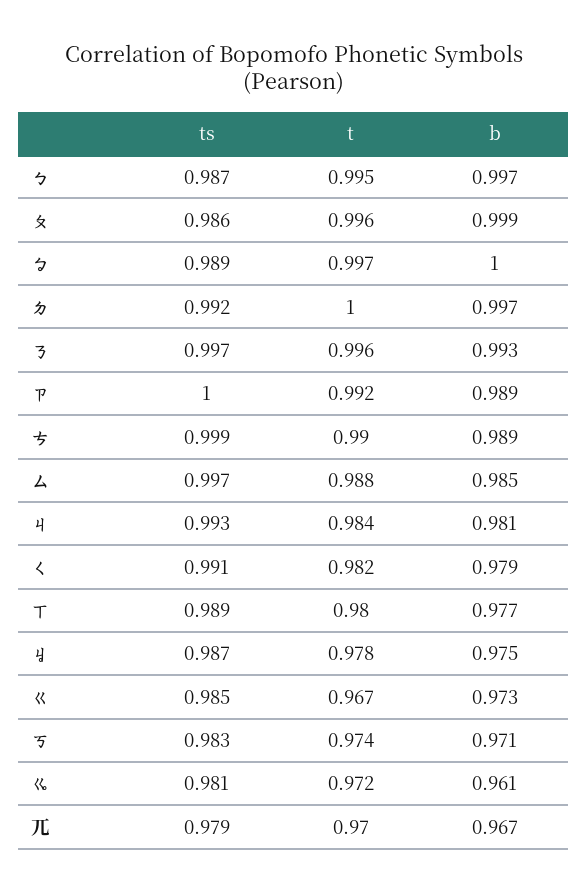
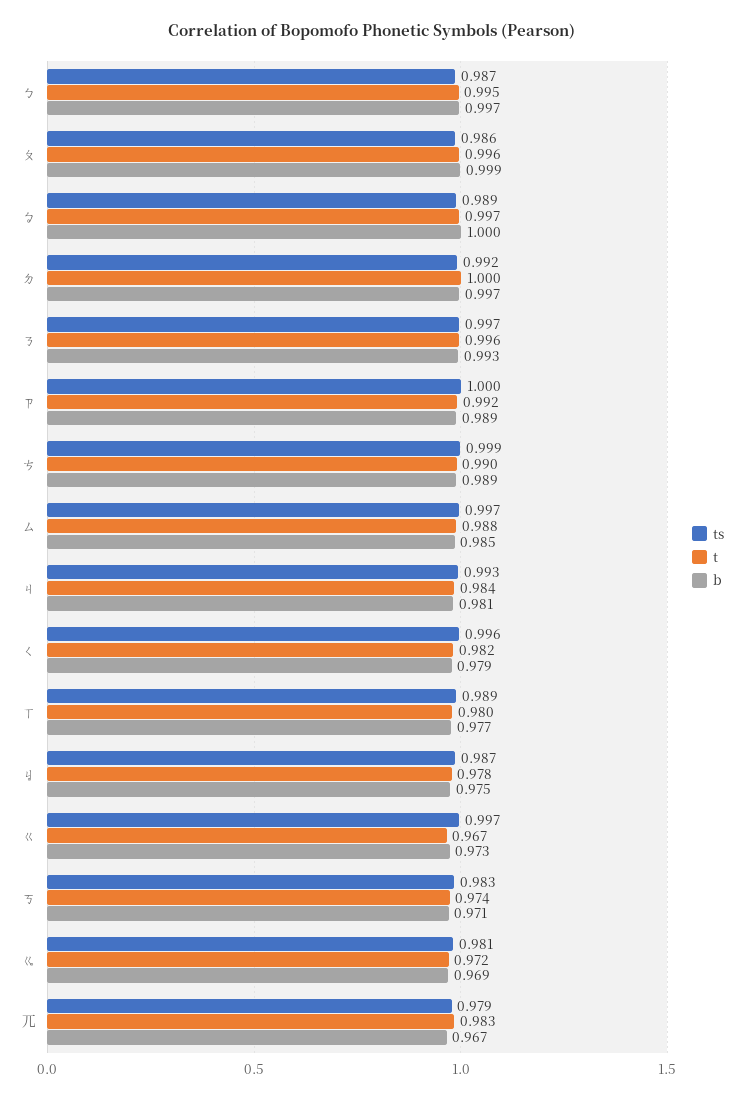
ts, ㄑ: 0.991 -> 0.996
ts, ㄍ: 0.985 -> 0.997
b, ㆣ: 0.961 -> 0.969
t, ㄫ: 0.97 -> 0.983

